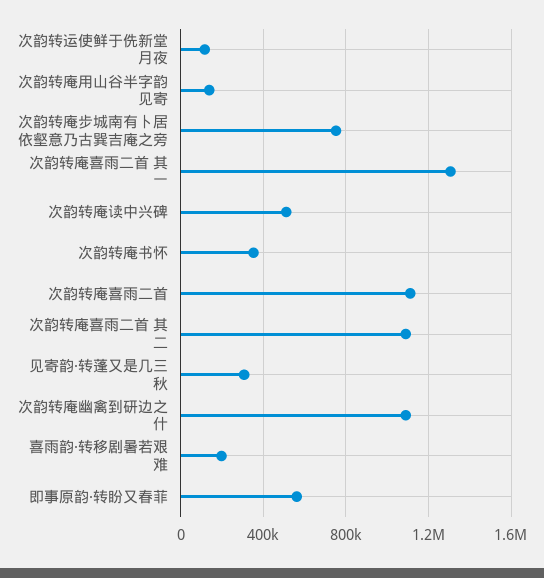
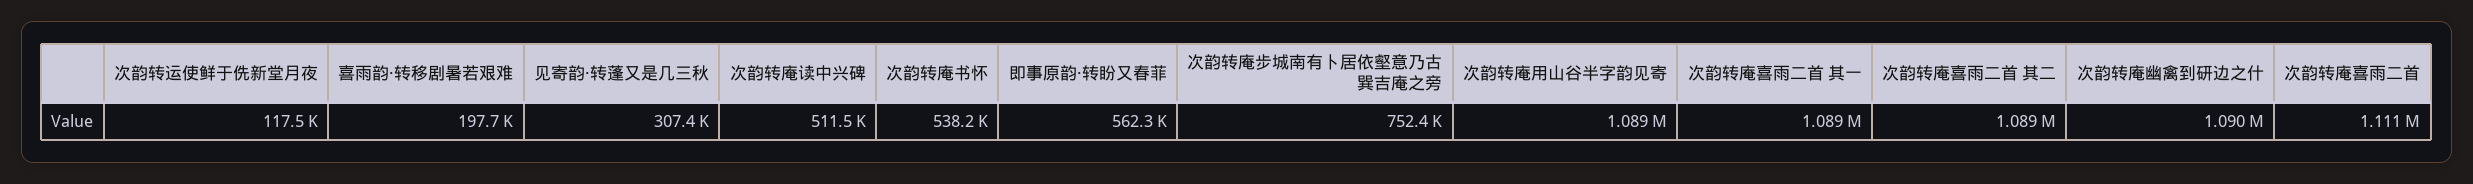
次韵转庵用山谷半字韵见寄: 150000 -> 1089000
次韵转庵喜雨二首 其一: 1300000 -> 1089000
次韵转庵书怀: 350000 -> 538200

